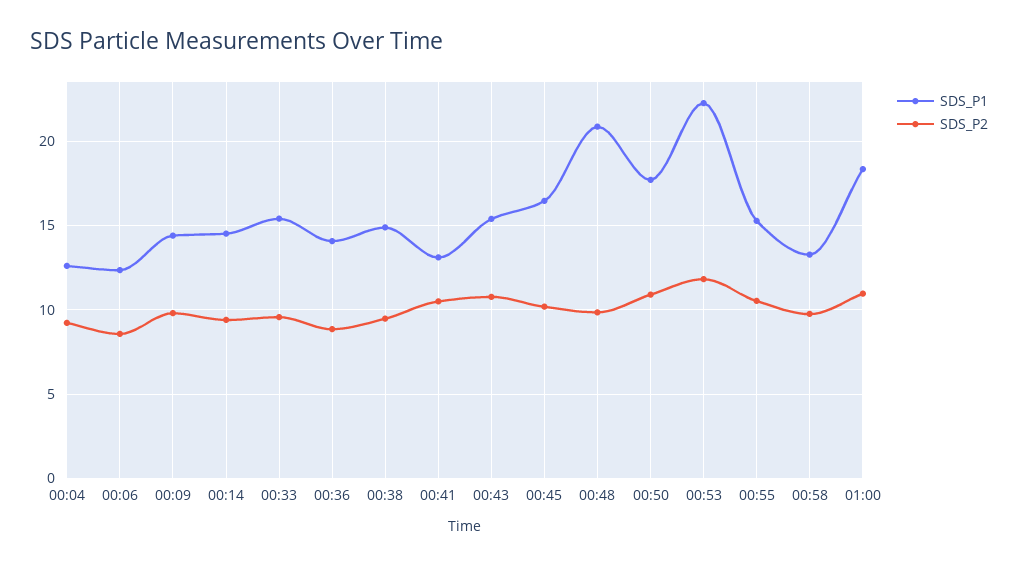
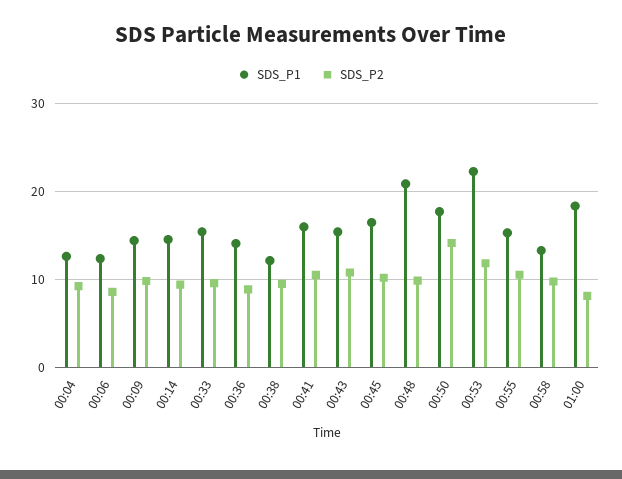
SDS_P1, 00:38: 15 -> 12
SDS_P1, 00:41: 13 -> 16
SDS_P2, 00:50: 11 -> 14
SDS_P2, 01:00: 11 -> 8

